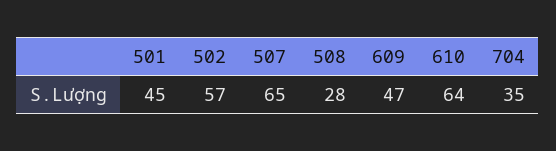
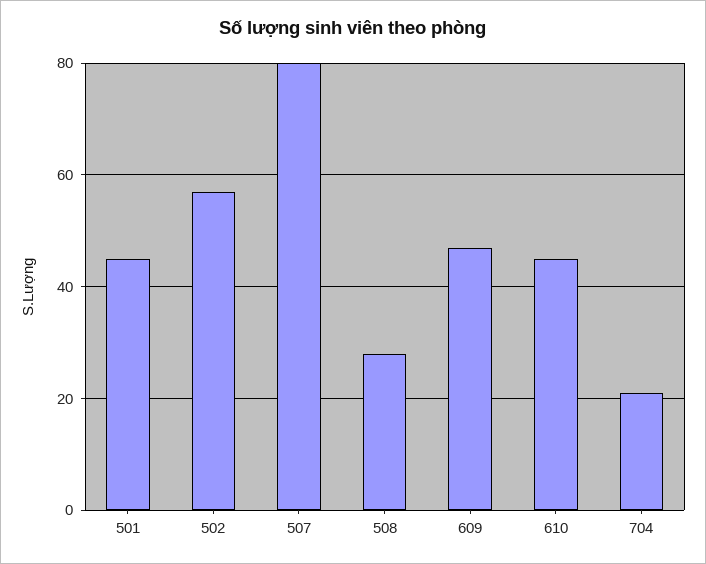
507: 65 -> 80
610: 64 -> 45
704: 35 -> 20

